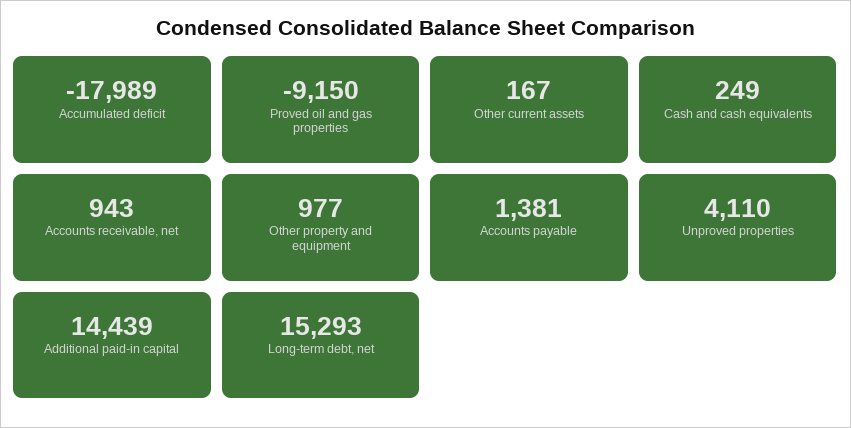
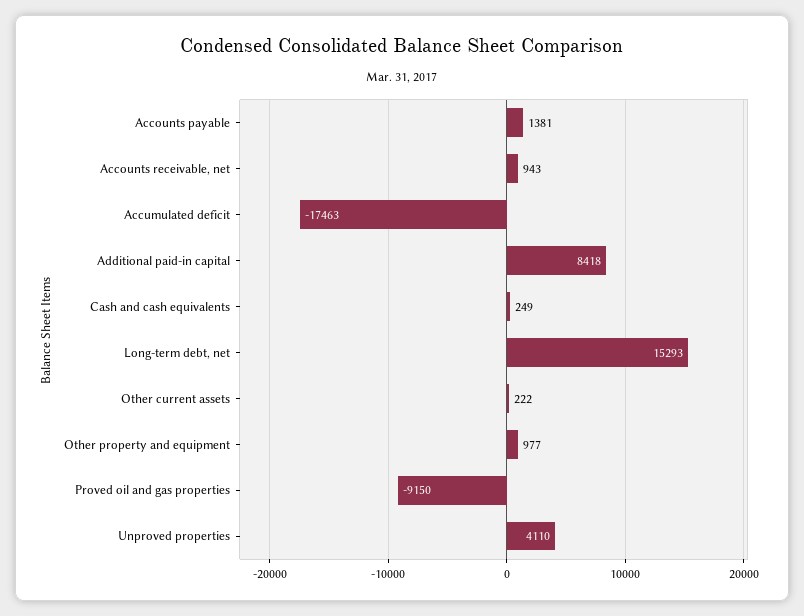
Accumulated deficit: -17989 -> -17463
Other current assets: 167 -> 222
Additional paid-in capital: 14439 -> 8418

